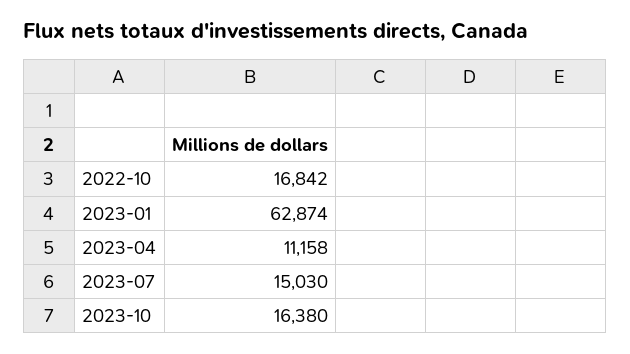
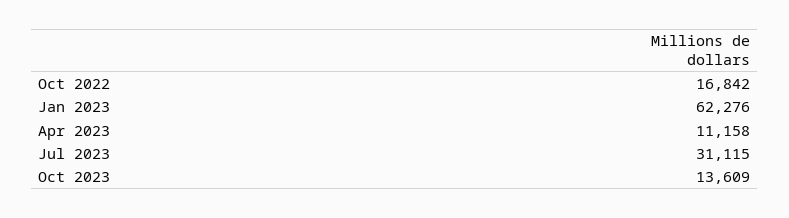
2023-01: 62874 -> 62276
2023-07: 15030 -> 31115
2023-10: 16380 -> 13609

